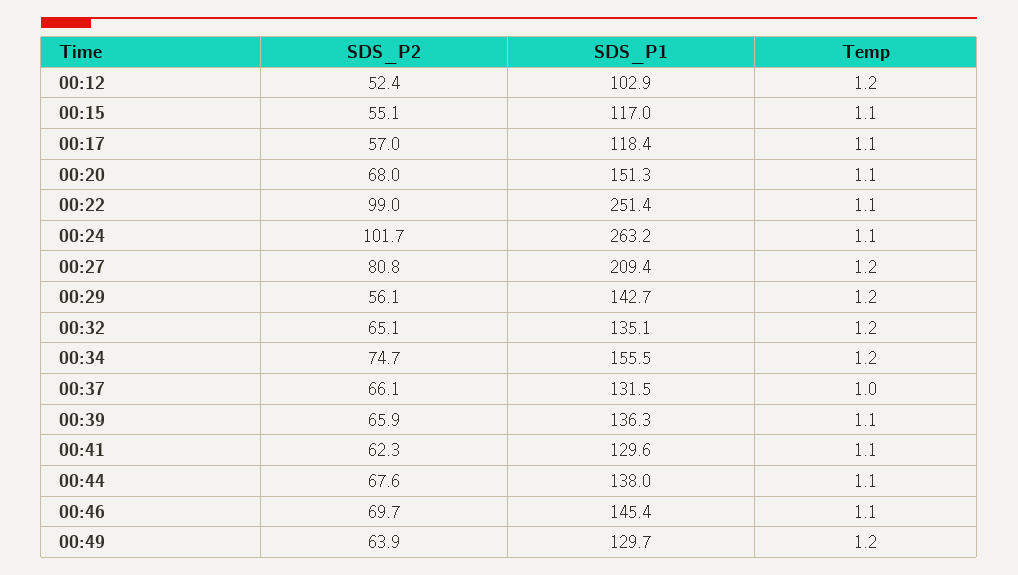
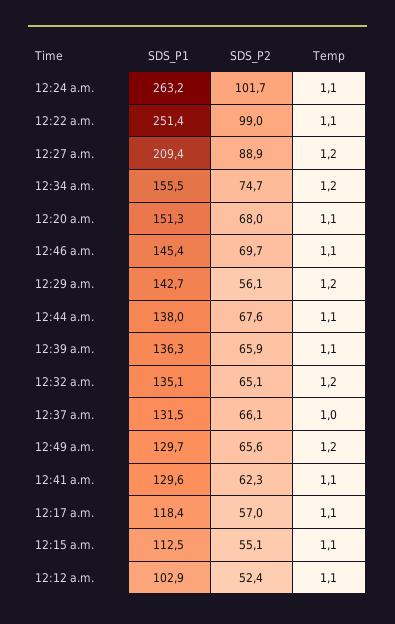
Temp, 00:12: 1.2 -> 1.1
SDS_P1, 00:15: 117 -> 112.5
SDS_P2, 00:27: 80.8 -> 88.9
SDS_P2, 00:49: 63.9 -> 65.6

